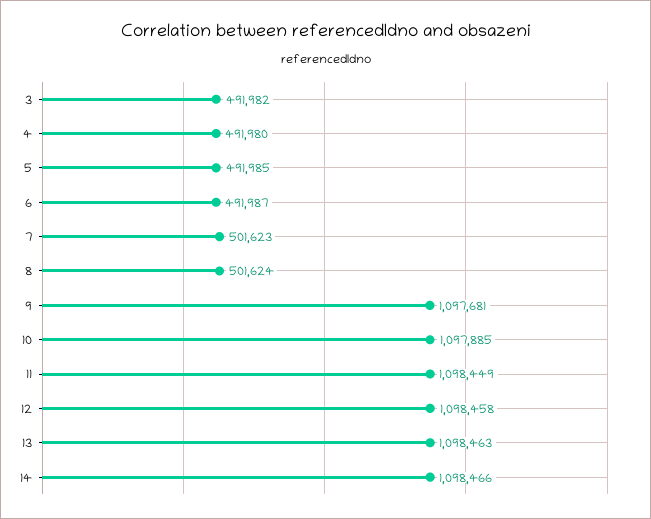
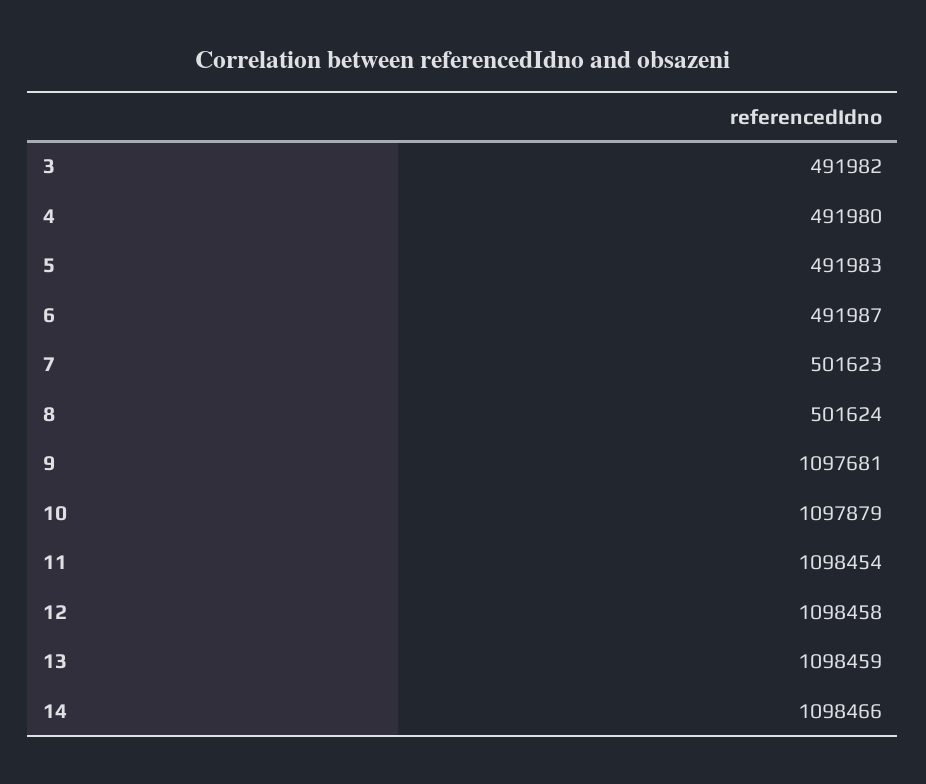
5: 491985 -> 491983
10: 1097885 -> 1097879
11: 1098449 -> 1098454
13: 1098463 -> 1098459

